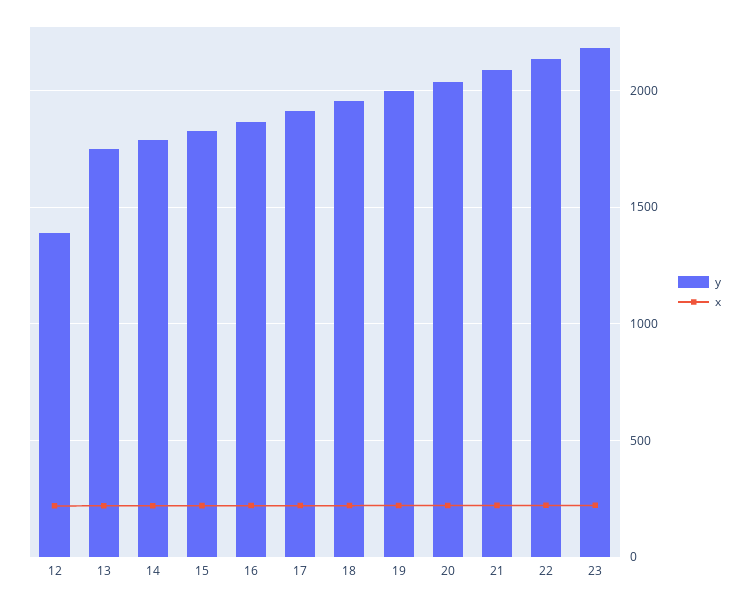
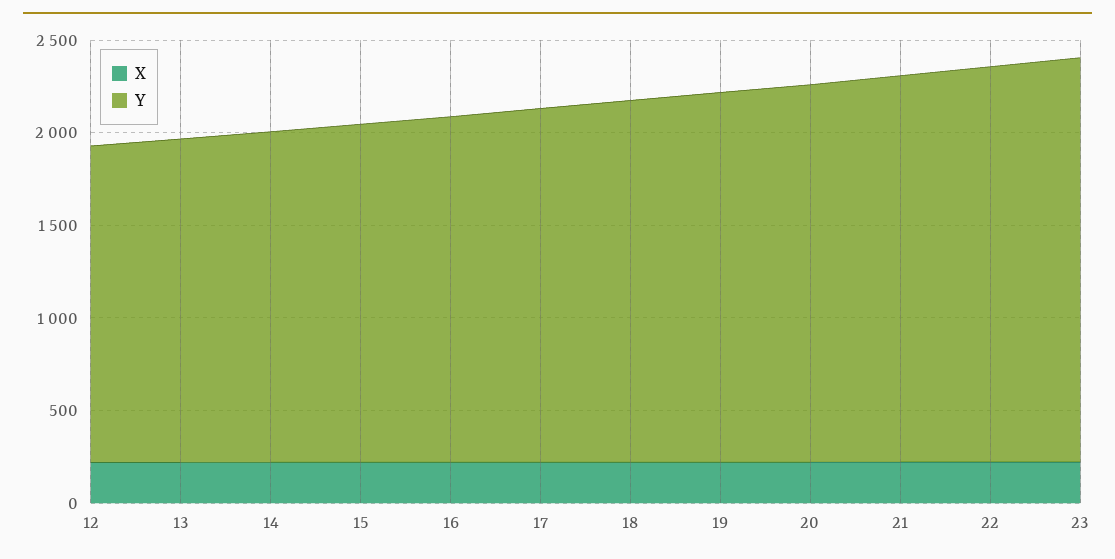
y, 12: 1400 -> 1700

